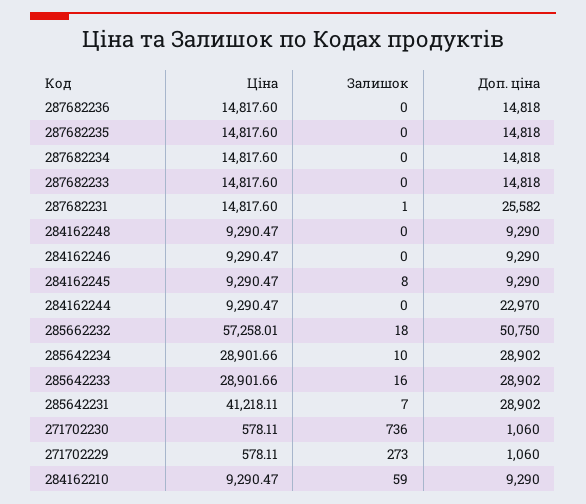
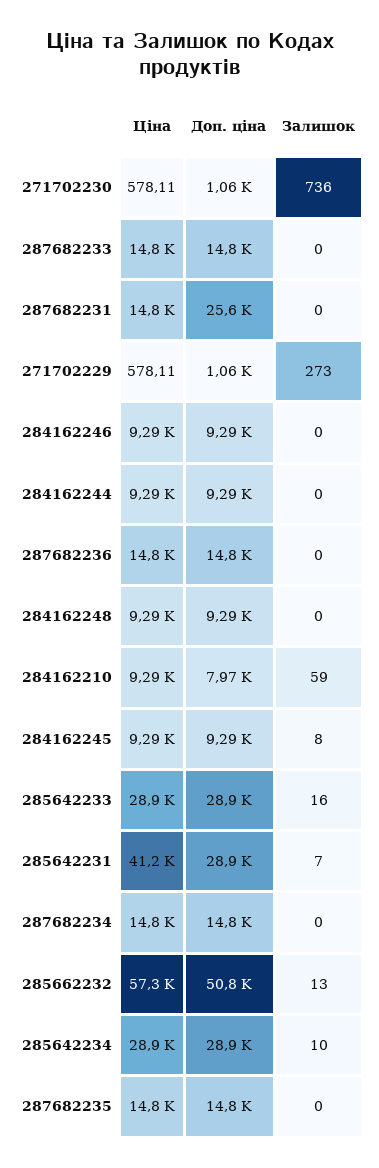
Залишок, 287682231: 1 -> 0
Доп. ціна, 284162244: 22970 -> 9290
Залишок, 285662232: 18 -> 13
Доп. ціна, 284162210: 9290 -> 7970

